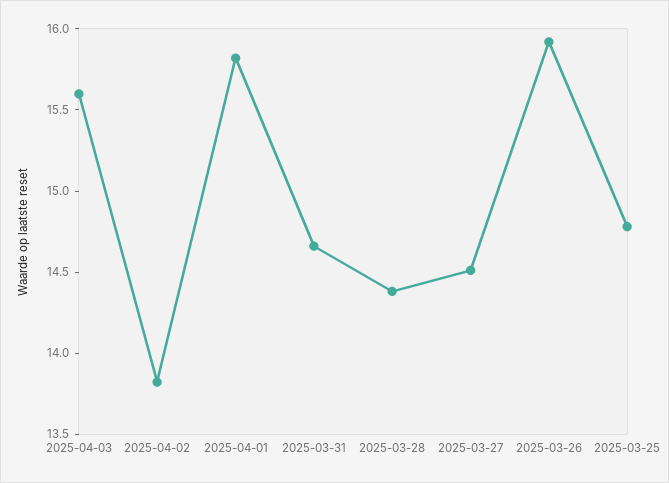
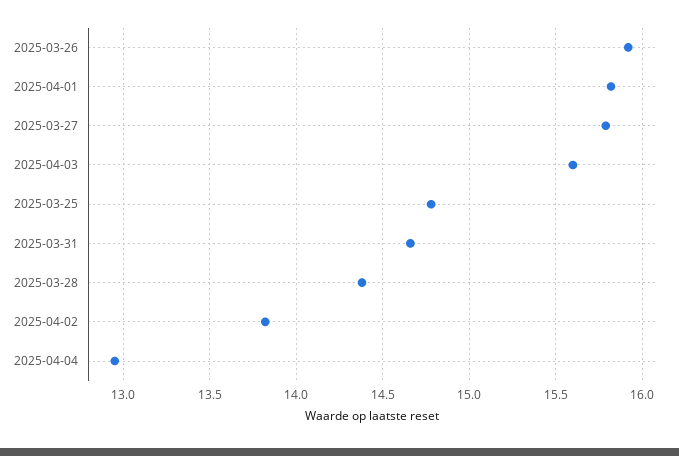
2025-03-27: 14.5 -> 15.8
2025-04-04: none -> 12.95

